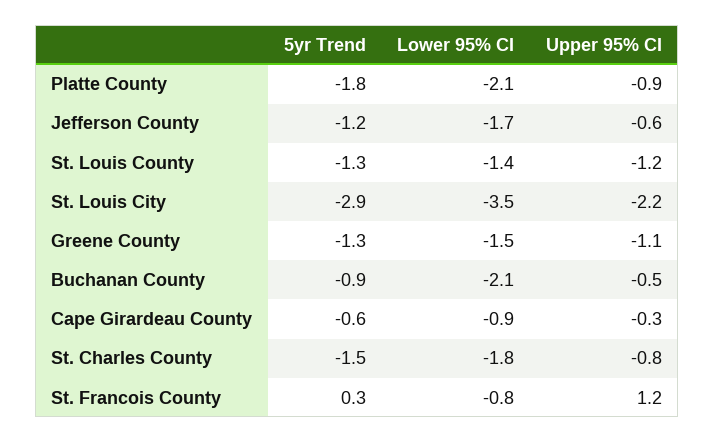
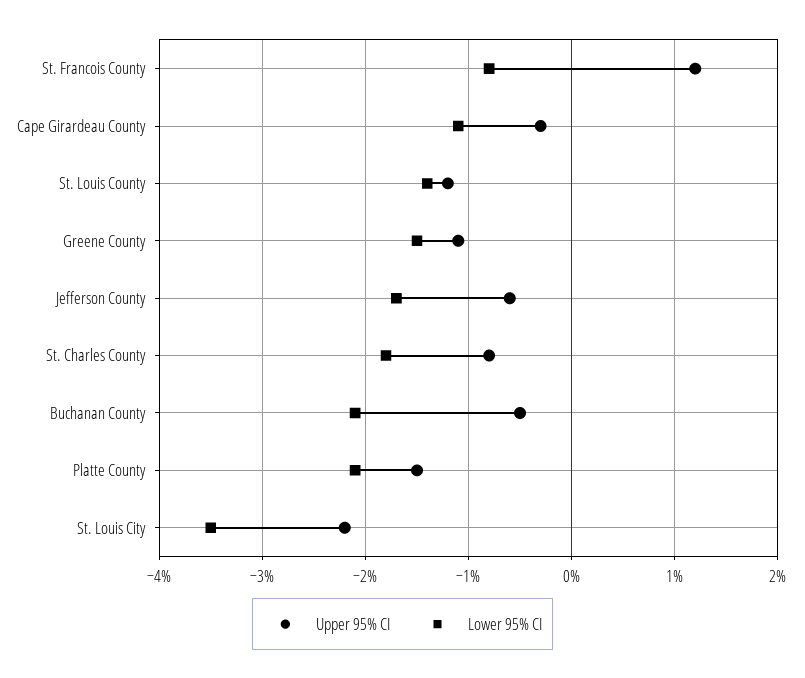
5yr Trend, Platte County: -1.8 -> none
Upper 95% CI, Platte County: -0.9 -> -1.5
5yr Trend, Jefferson County: -1.2 -> none
5yr Trend, St. Louis County: -1.3 -> none
5yr Trend, St. Louis City: -2.9 -> none
5yr Trend, Greene County: -1.3 -> none
5yr Trend, Buchanan County: -0.9 -> none
5yr Trend, Cape Girardeau County: -0.6 -> none
Lower 95% CI, Cape Girardeau County: -0.9 -> -1.1
5yr Trend, St. Charles County: -1.5 -> none
5yr Trend, St. Francois County: 0.3 -> none

